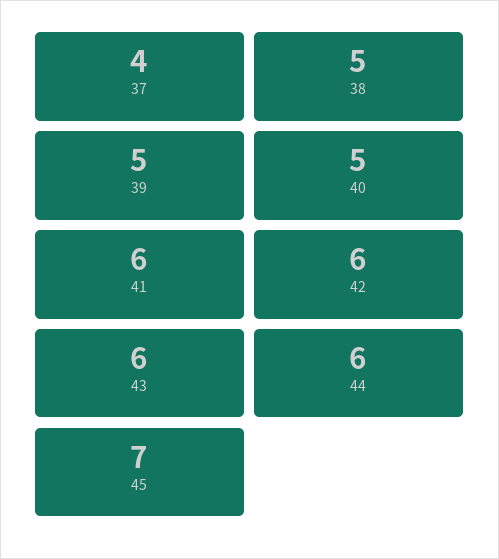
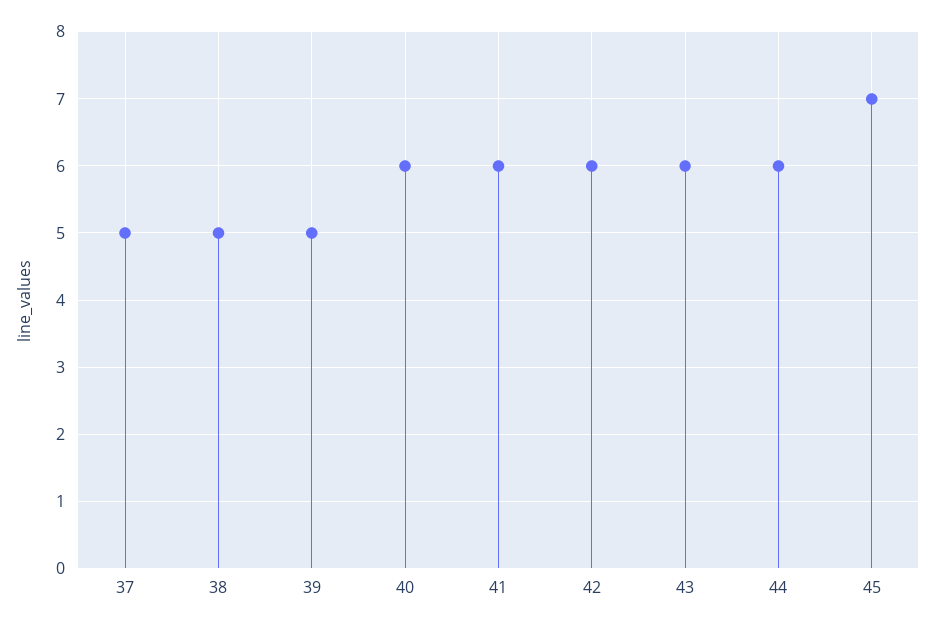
37: 4 -> 5
40: 5 -> 6

